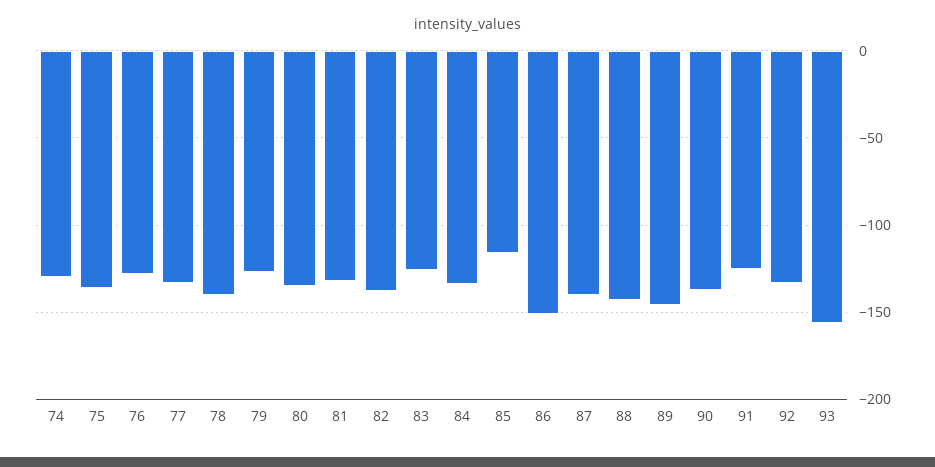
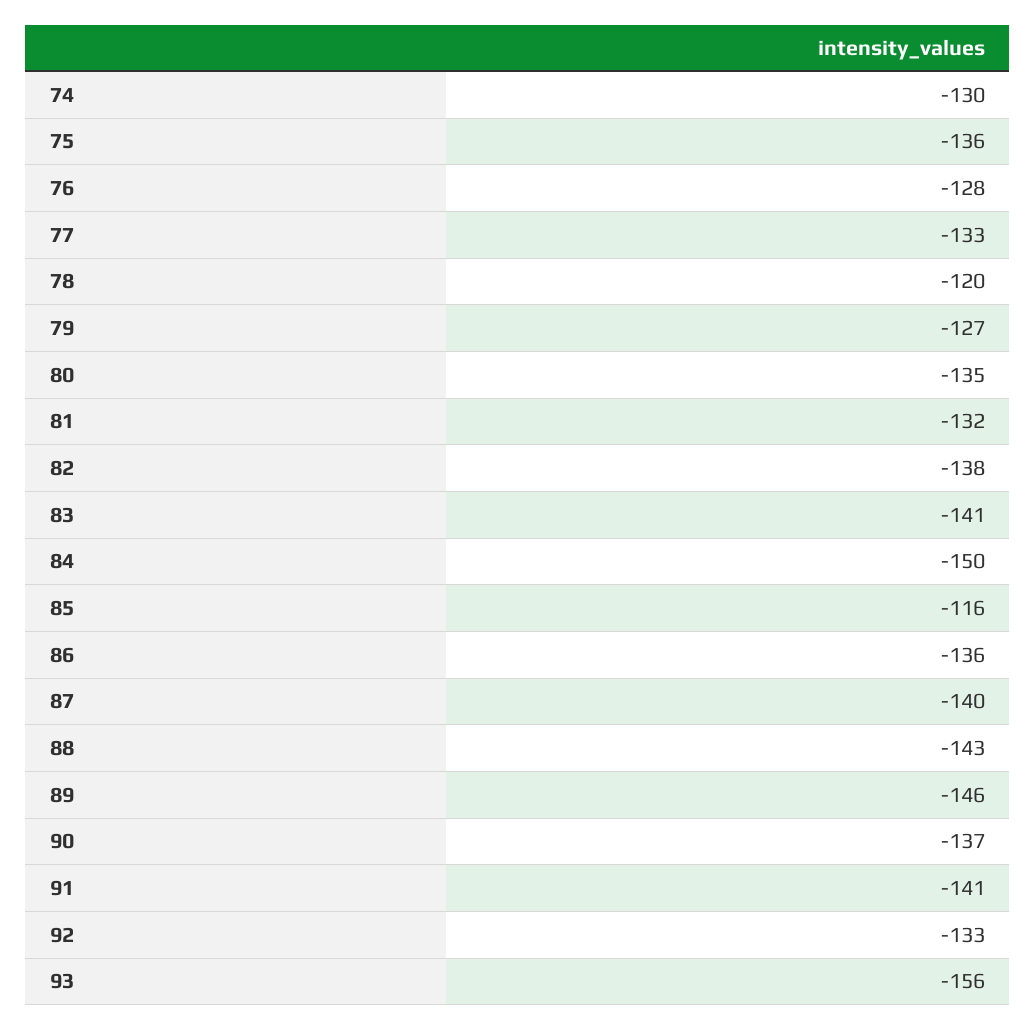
78: -140 -> -120
83: -125 -> -141
84: -135 -> -150
86: -150 -> -136
91: -125 -> -141

